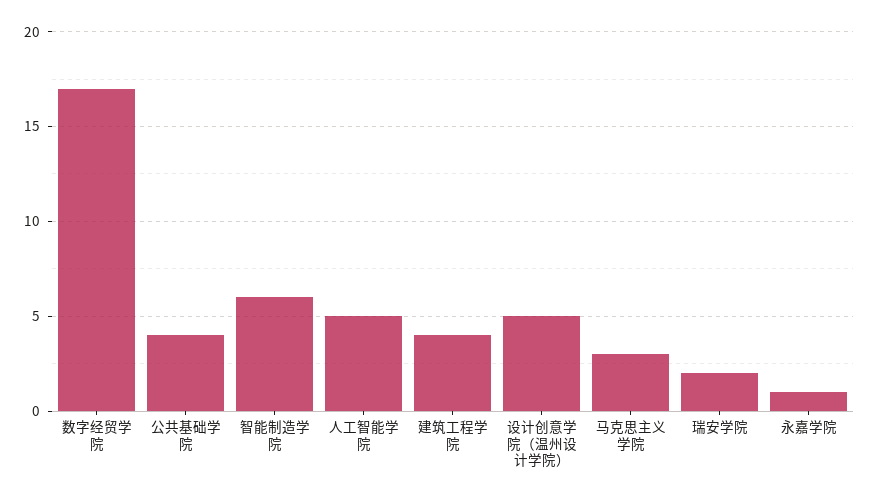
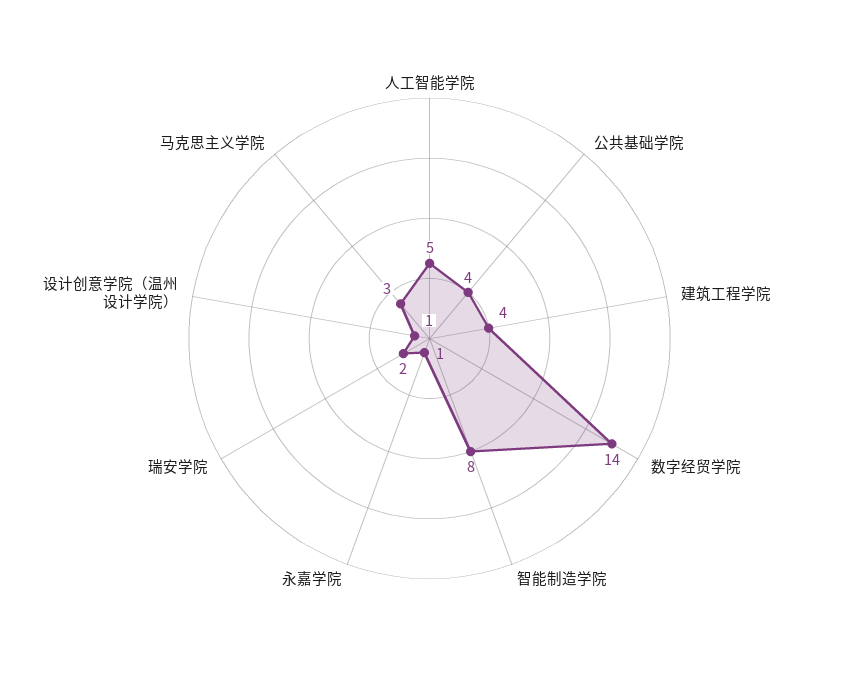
数字经贸学院: 17 -> 14
智能制造学院: 6 -> 8
设计创意学院（温州设计学院）: 5 -> 1

